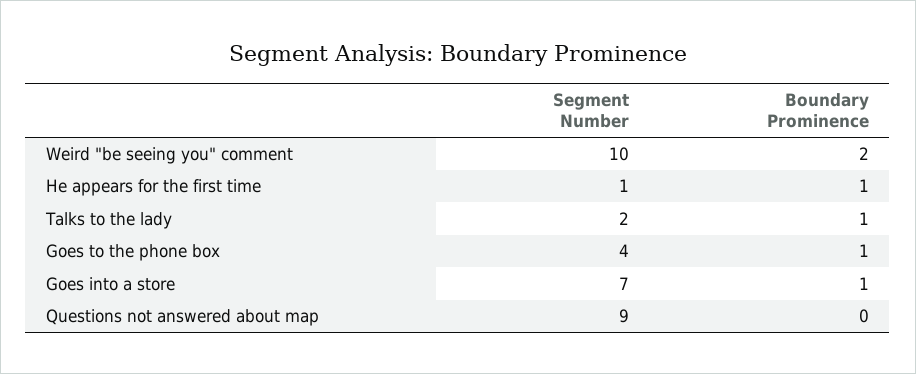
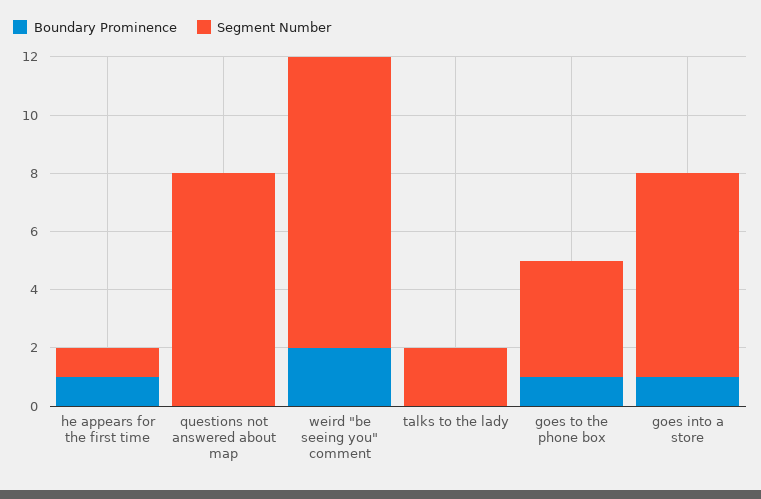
Boundary Prominence, Talks to the lady: 1 -> 0
Segment Number, Questions not answered about map: 9 -> 8

